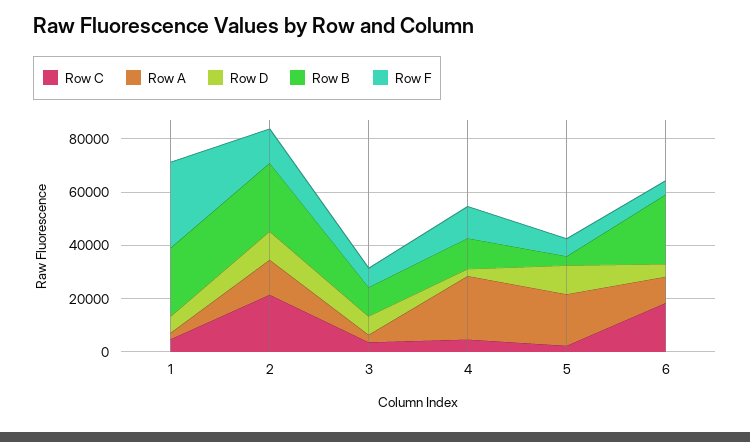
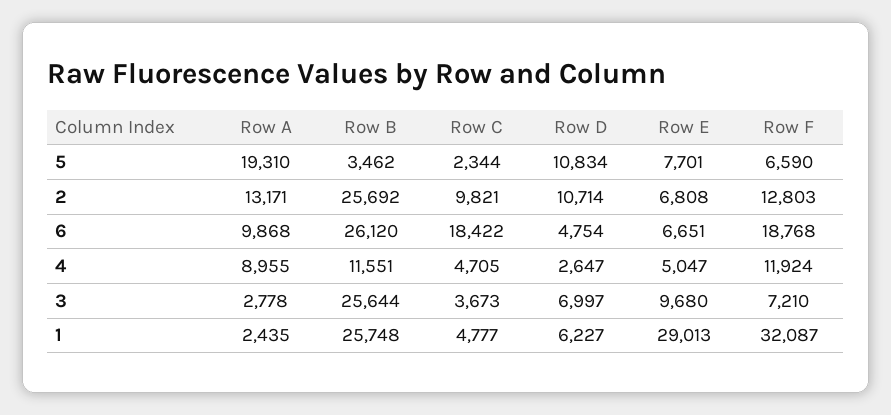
Row C, 2: 20000 -> 9821
Row B, 3: 10000 -> 25644
Row A, 4: 25000 -> 8955
Row F, 6: 5000 -> 18768
Row E, 5: none -> 7701
Row E, 2: none -> 6808
Row E, 6: none -> 6651
Row E, 4: none -> 5047
Row E, 3: none -> 9680
Row E, 1: none -> 29013

